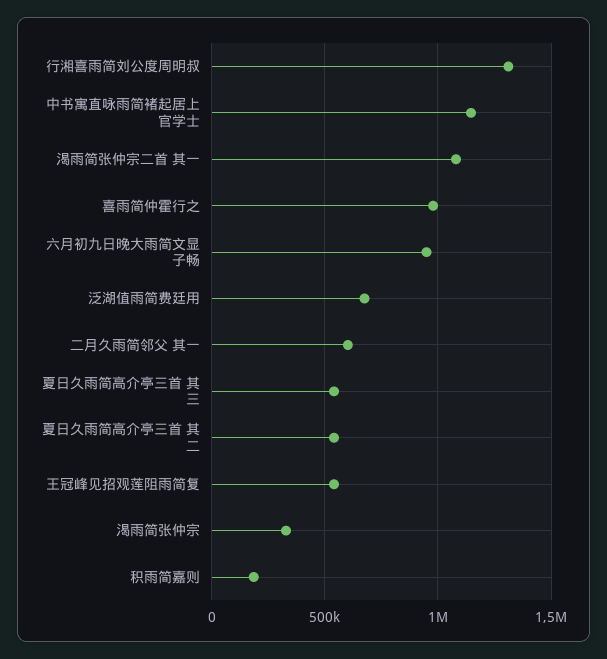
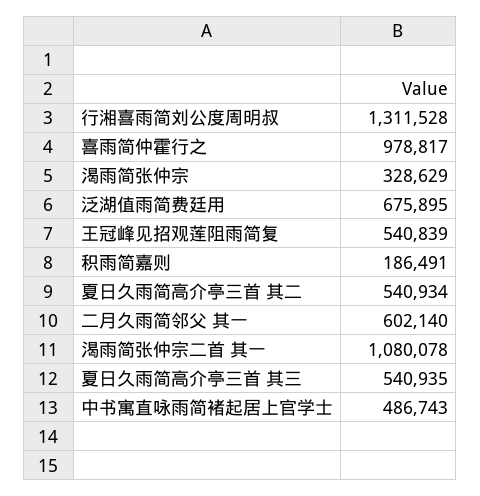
中书寓直咏雨简褚起居上官学士: 1150000 -> 486743
六月初九日晚大雨简文显子畅: 950000 -> none

